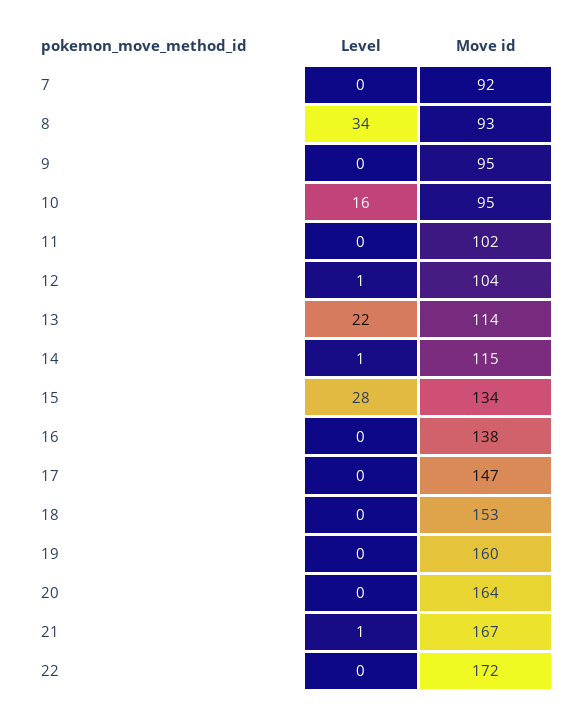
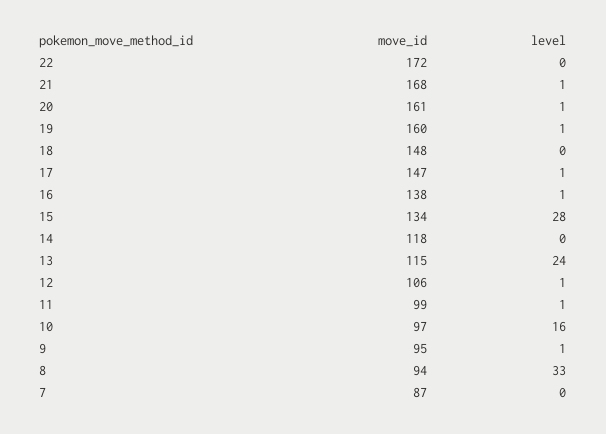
Move id, 7: 92 -> 87
Level, 8: 34 -> 33
Move id, 8: 93 -> 94
Level, 9: 0 -> 1
Move id, 10: 95 -> 97
Level, 11: 0 -> 1
Move id, 11: 102 -> 99
Move id, 12: 104 -> 106
Level, 13: 22 -> 24
Move id, 13: 114 -> 115
Level, 14: 1 -> 0
Move id, 14: 115 -> 118
Level, 16: 0 -> 1
Level, 17: 0 -> 1
Move id, 18: 153 -> 148
Level, 19: 0 -> 1
Level, 20: 0 -> 1
Move id, 20: 164 -> 161
Move id, 21: 167 -> 168

